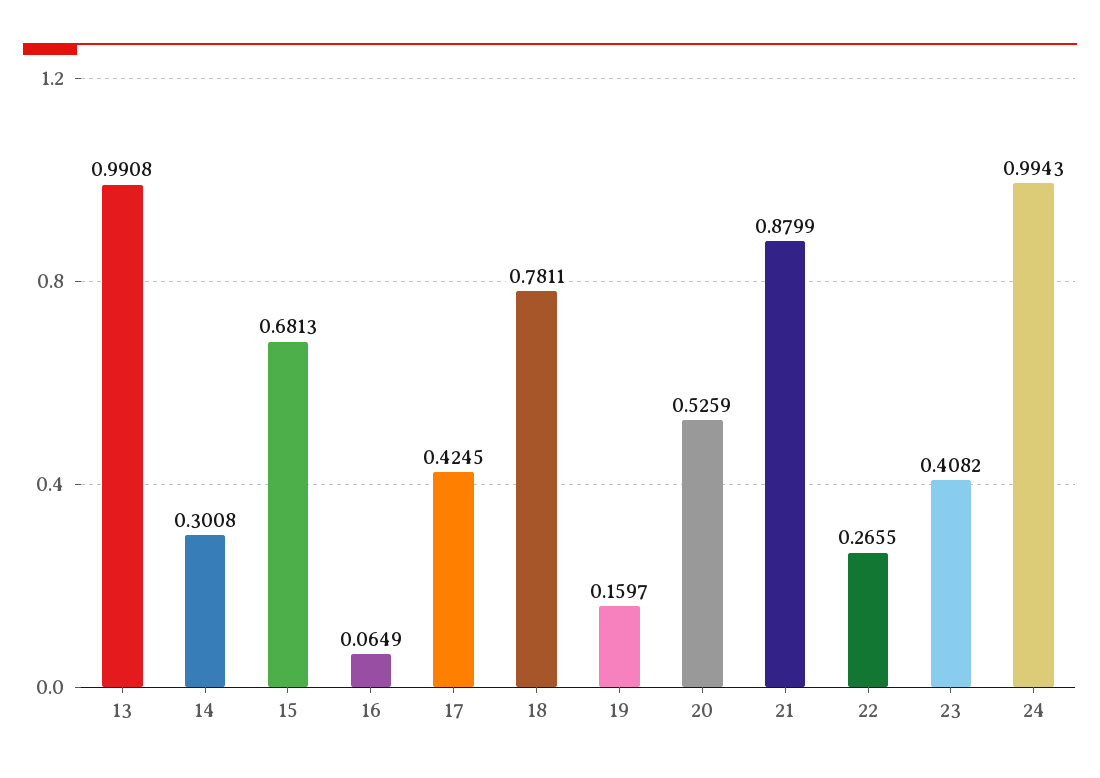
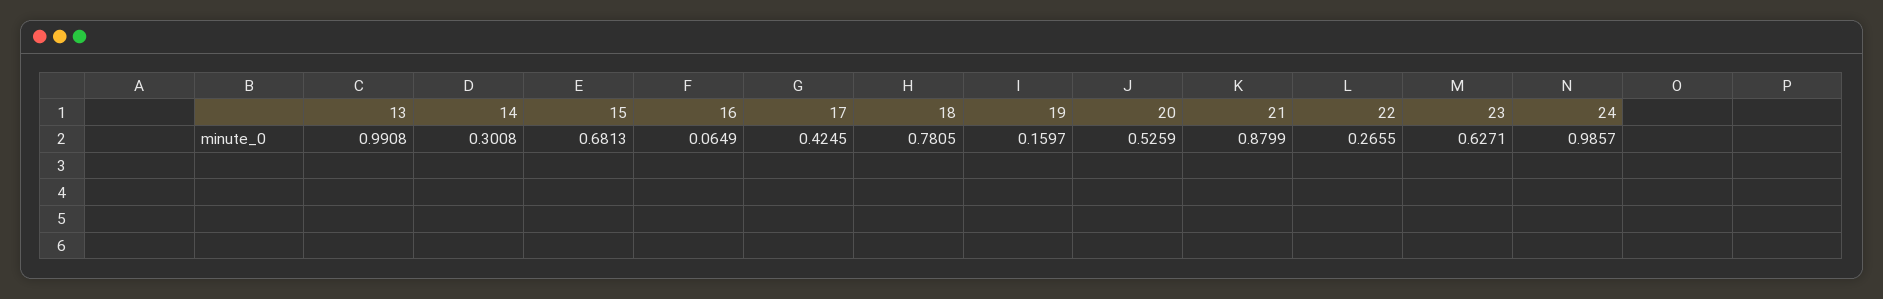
18: 0.7811 -> 0.7805
23: 0.4082 -> 0.6271
24: 0.9943 -> 0.9857

